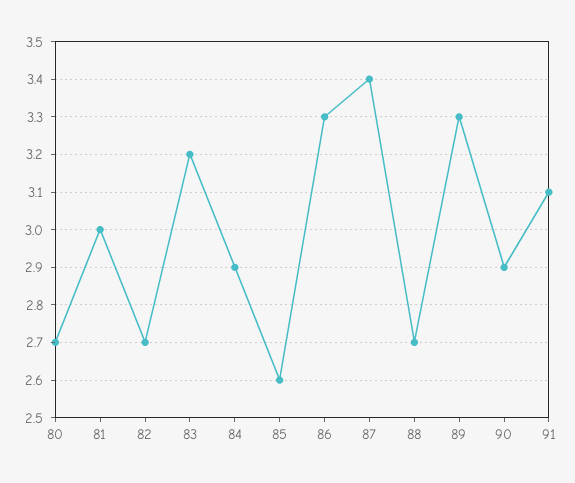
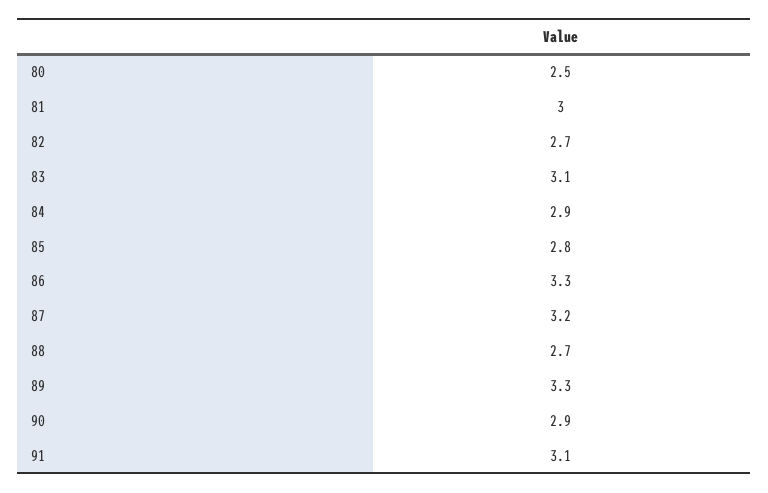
80: 2.7 -> 2.5
83: 3.2 -> 3.1
85: 2.6 -> 2.8
87: 3.4 -> 3.2

